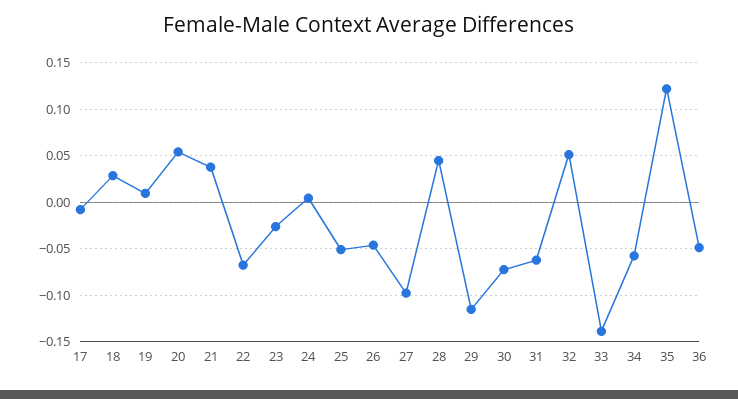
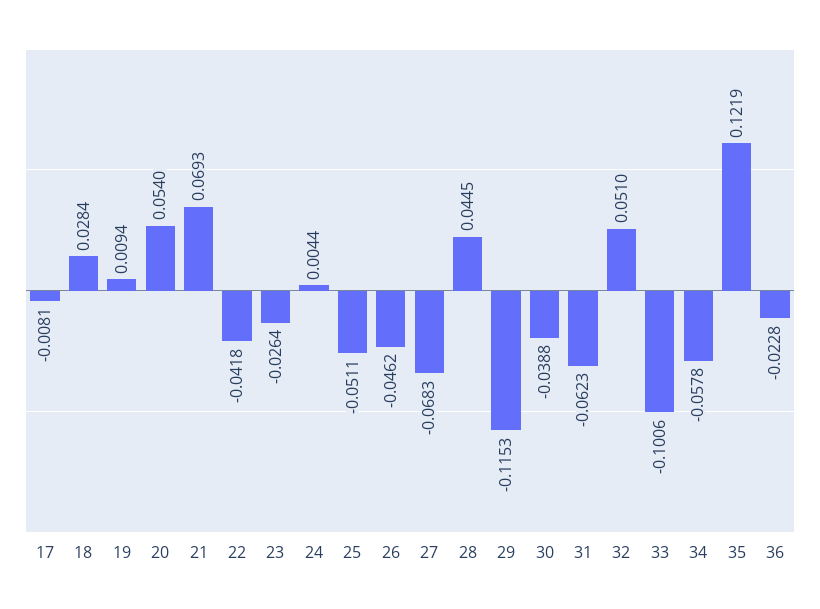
21: 0.04 -> 0.0693
22: -0.07 -> -0.0418
27: -0.1 -> -0.0683
30: -0.07 -> -0.0388
33: -0.14 -> -0.1006
36: -0.05 -> -0.0228

